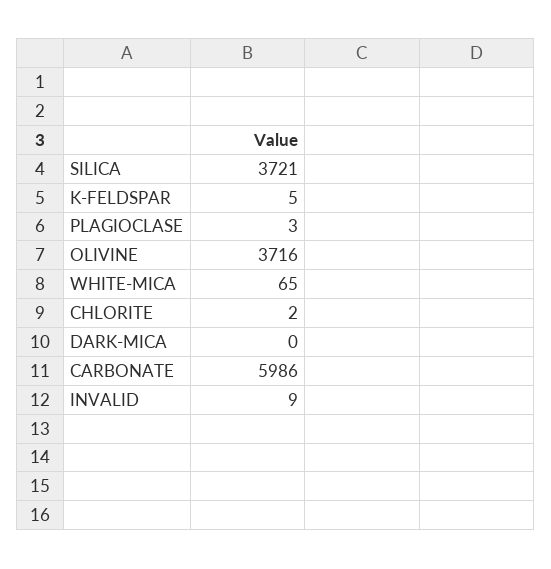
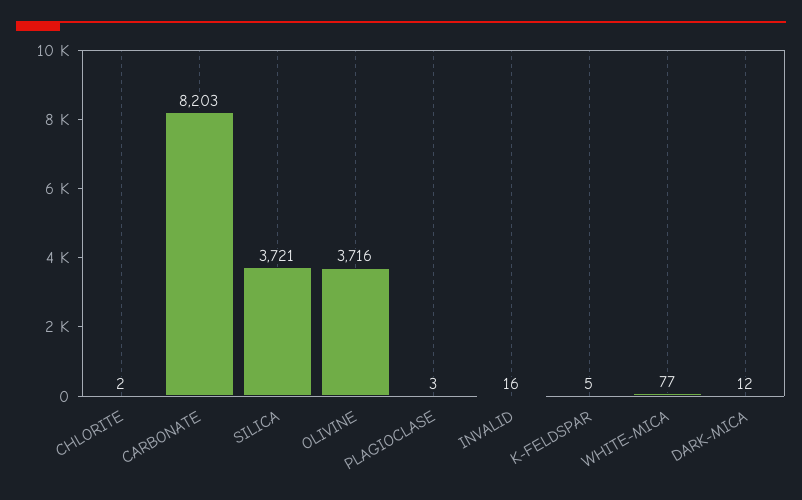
WHITE-MICA: 65 -> 77
DARK-MICA: 0 -> 12
CARBONATE: 5986 -> 8203
INVALID: 9 -> 16

